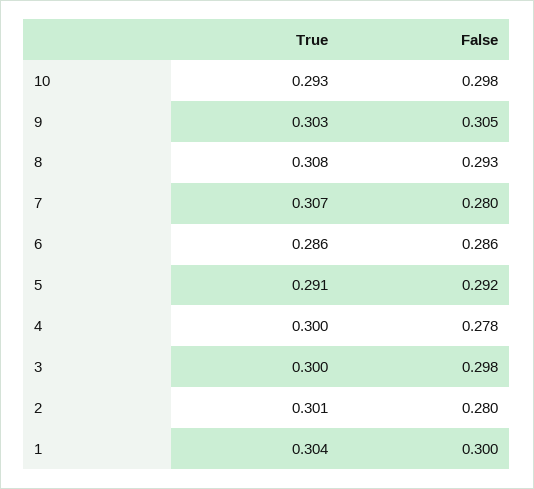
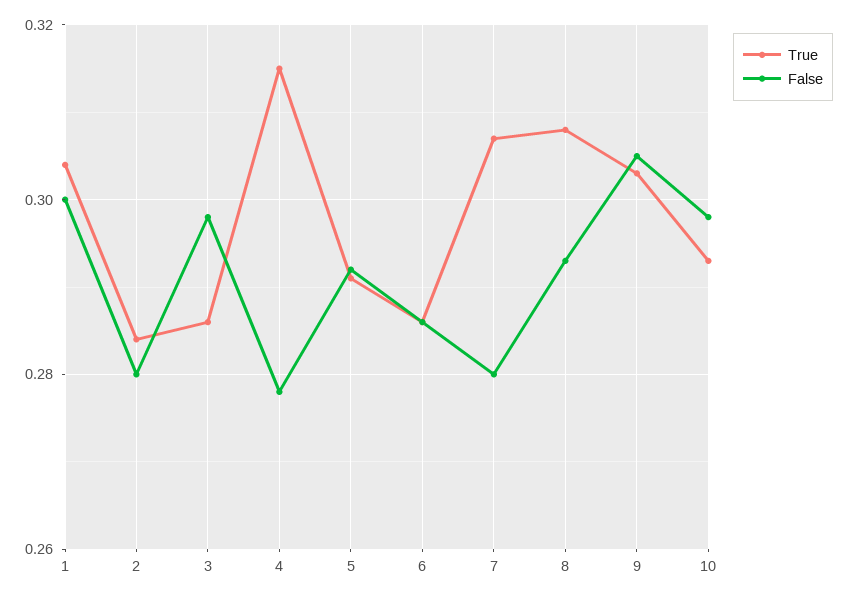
True, 4: 0.3 -> 0.315
True, 3: 0.3 -> 0.285
True, 2: 0.301 -> 0.285

